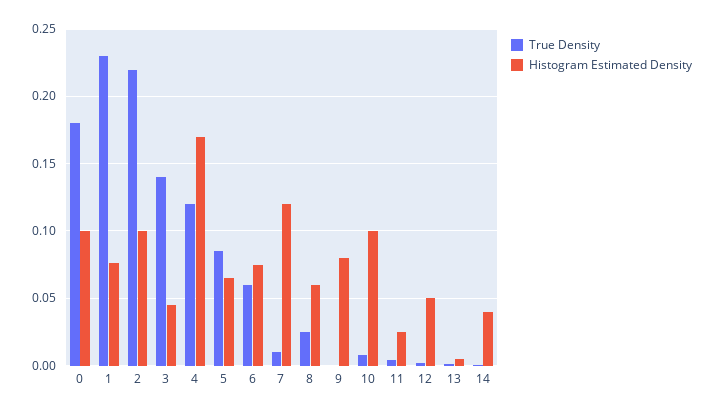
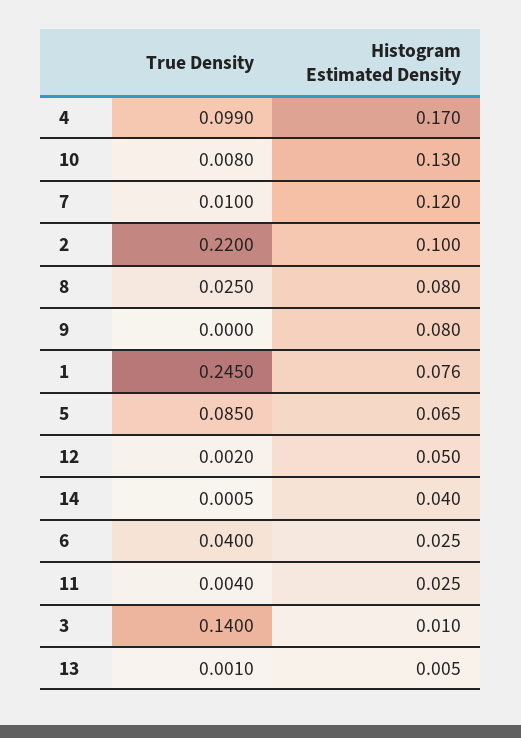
True Density, 0: 0.18 -> none
Histogram Estimated Density, 0: 0.1 -> none
True Density, 1: 0.23 -> 0.245
Histogram Estimated Density, 3: 0.045 -> 0.01
True Density, 4: 0.12 -> 0.099
True Density, 6: 0.06 -> 0.04
Histogram Estimated Density, 6: 0.075 -> 0.025
Histogram Estimated Density, 8: 0.06 -> 0.08
Histogram Estimated Density, 10: 0.1 -> 0.13

